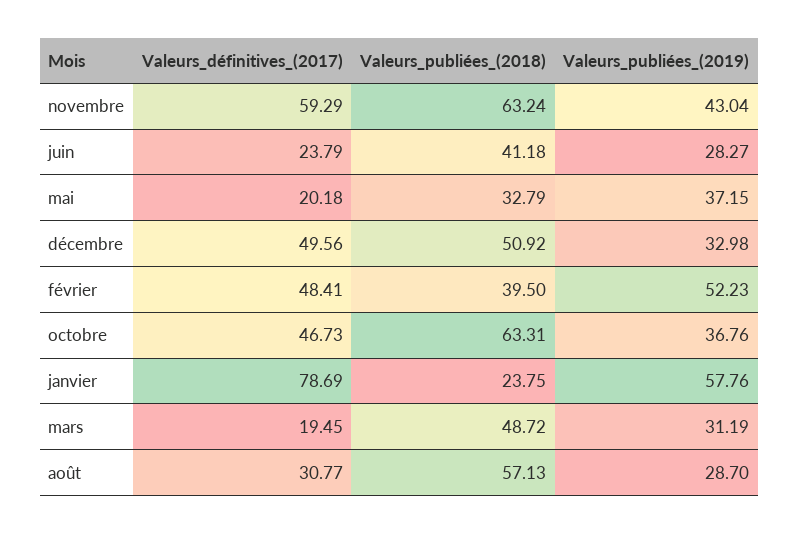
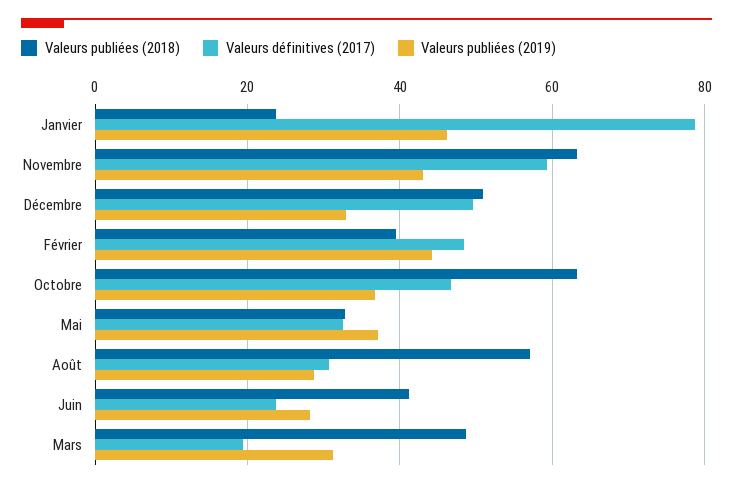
Valeurs_définitives_(2017), mai: 20.18 -> 32
Valeurs_publiées_(2019), février: 52.23 -> 44
Valeurs_publiées_(2019), janvier: 57.76 -> 46

